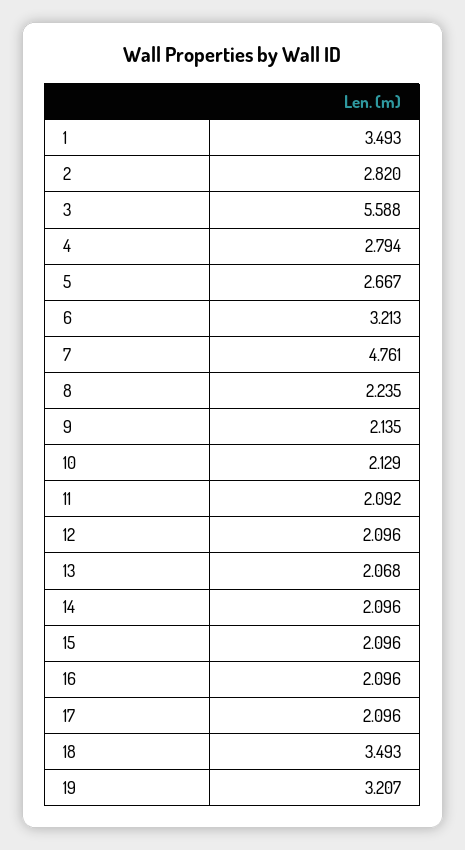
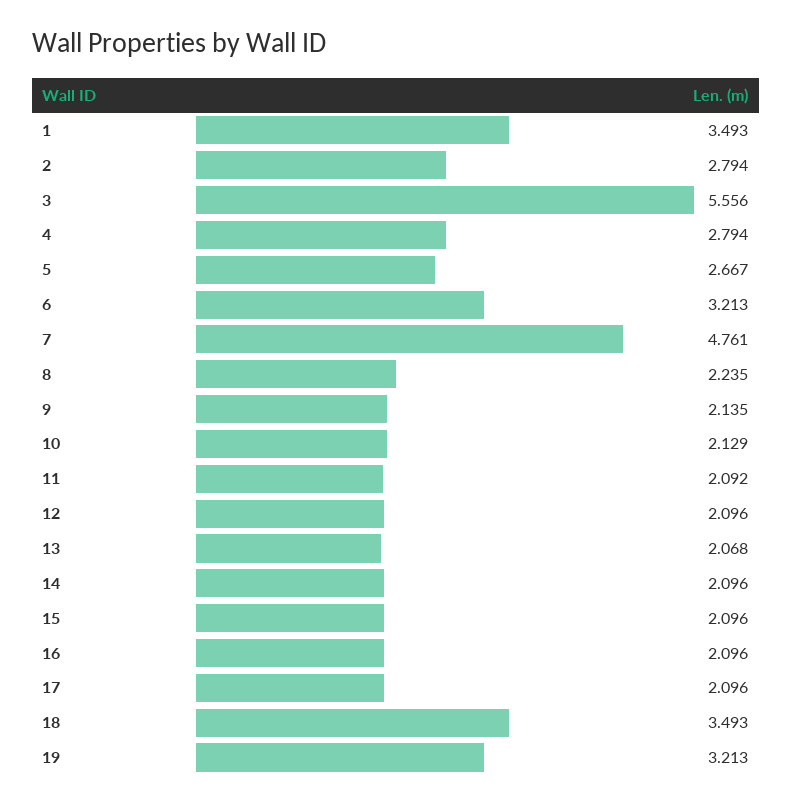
2: 2.82 -> 2.794
3: 5.588 -> 5.556
19: 3.207 -> 3.213

